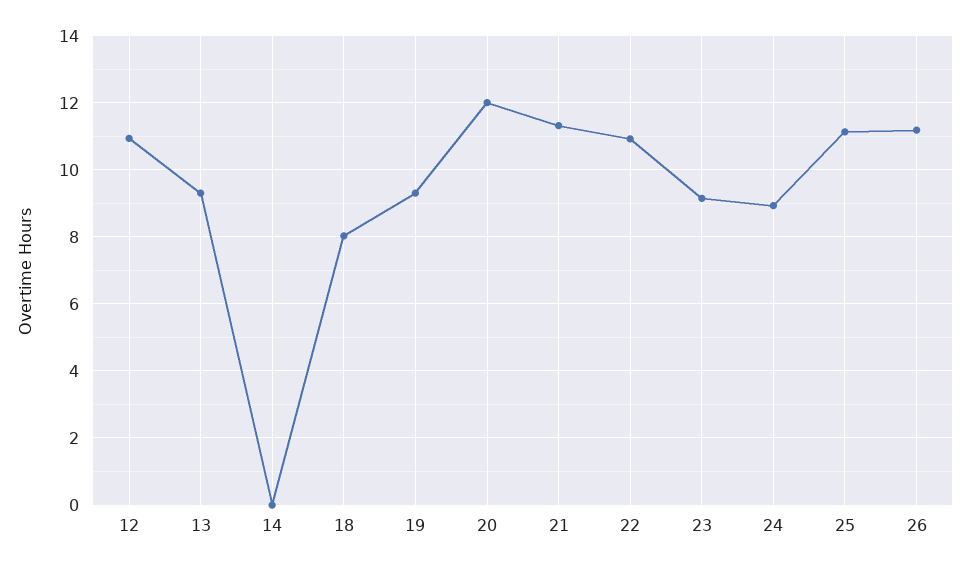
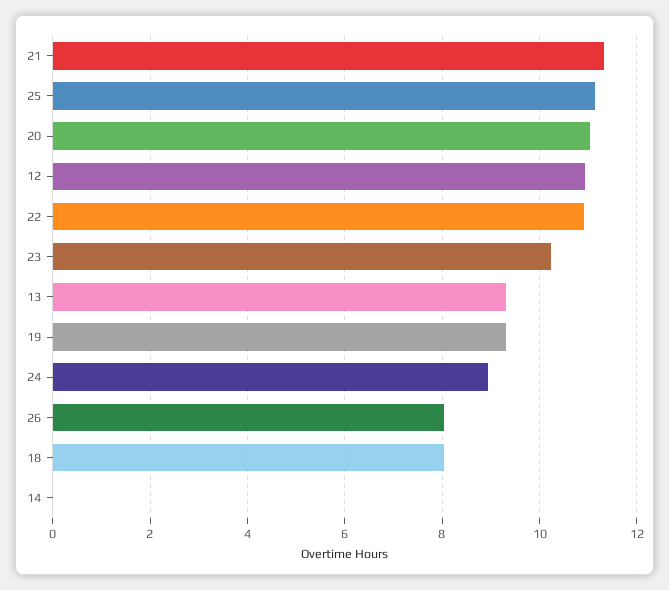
20: 12 -> 11
23: 9.2 -> 10.2
26: 11.2 -> 8

